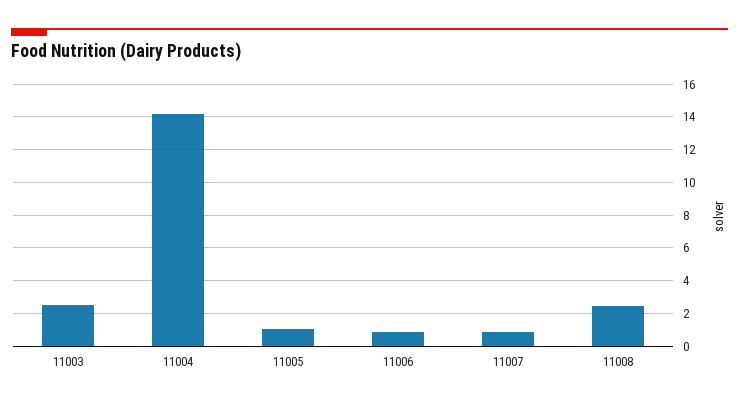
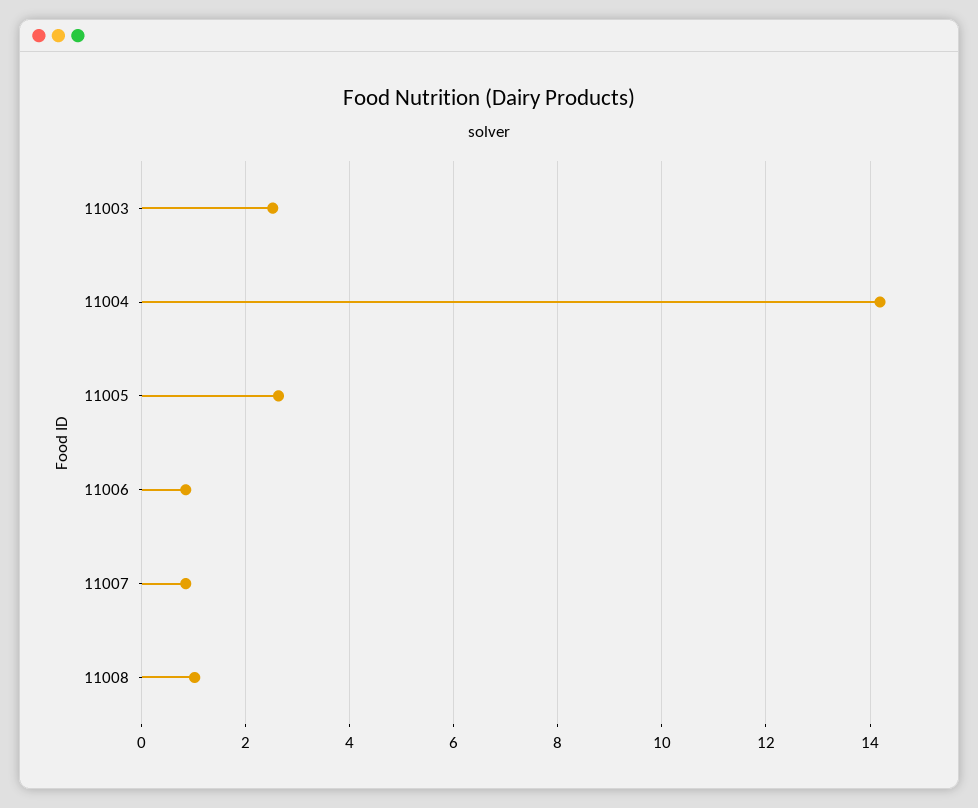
11005: 1 -> 2.6
11008: 2.5 -> 1

